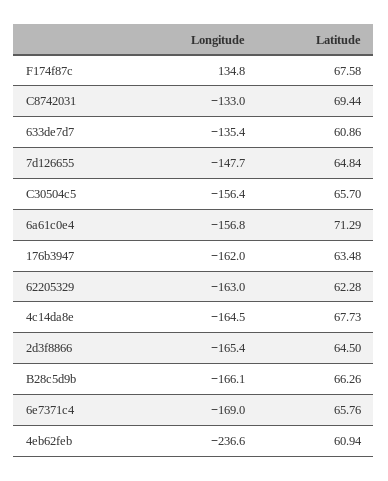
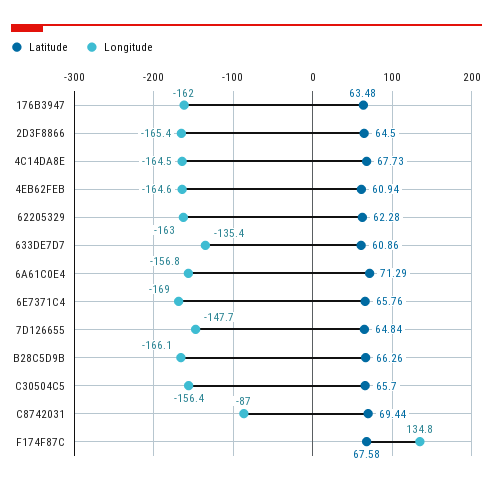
Longitude, C8742031: -133 -> -87
Longitude, 4eb62feb: -236.6 -> -164.6

